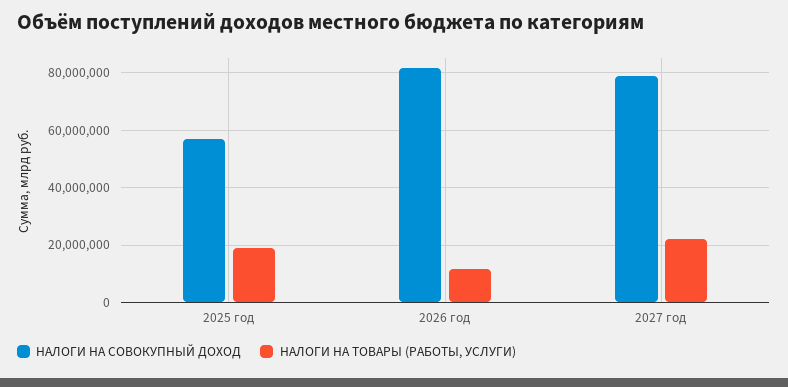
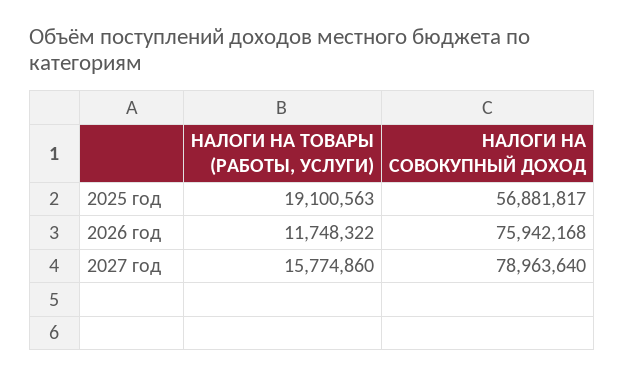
НАЛОГИ НА СОВОКУПНЫЙ ДОХОД, 2026 год: 82500000 -> 75942168
НАЛОГИ НА ТОВАРЫ (РАБОТЫ, УСЛУГИ), 2027 год: 22500000 -> 15774860

